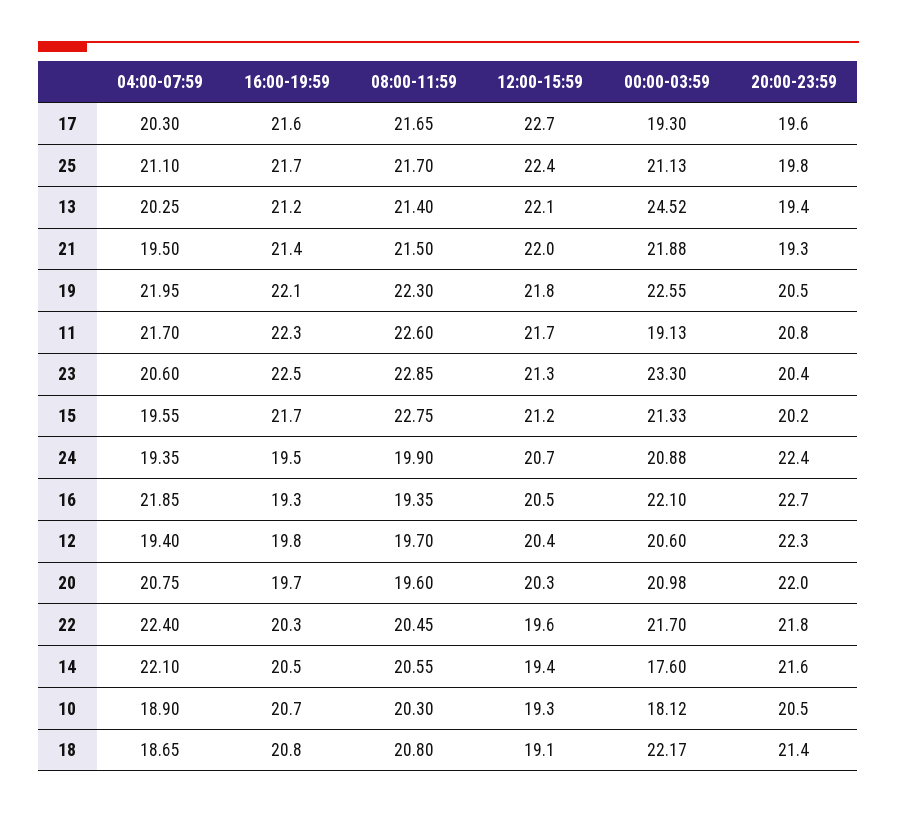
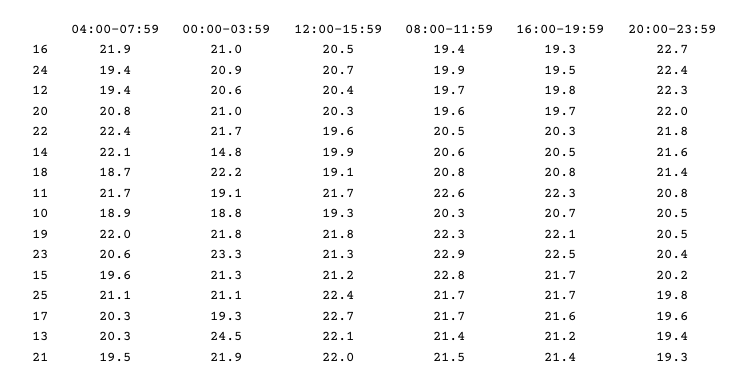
00:00-03:59, 19: 22.55 -> 21.8
00:00-03:59, 16: 22.1 -> 21
12:00-15:59, 14: 19.4 -> 19.9
00:00-03:59, 14: 17.6 -> 14.8
00:00-03:59, 10: 18.12 -> 18.8

